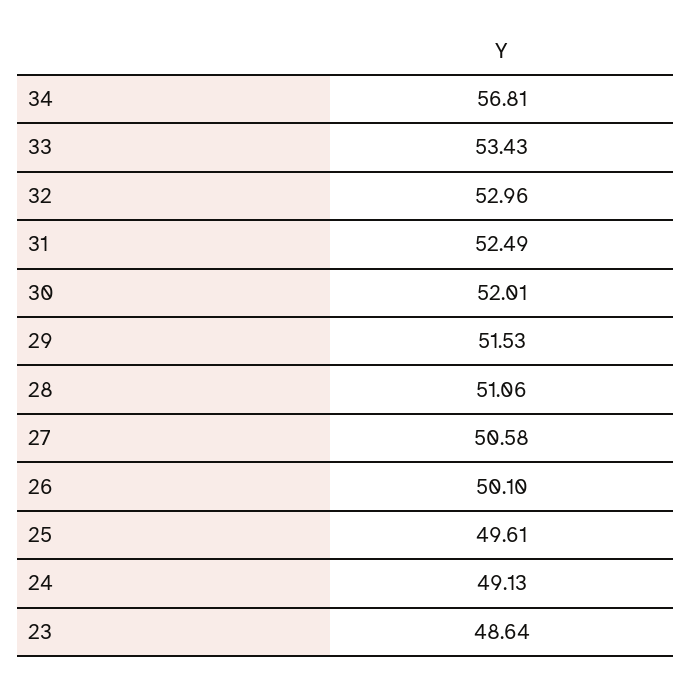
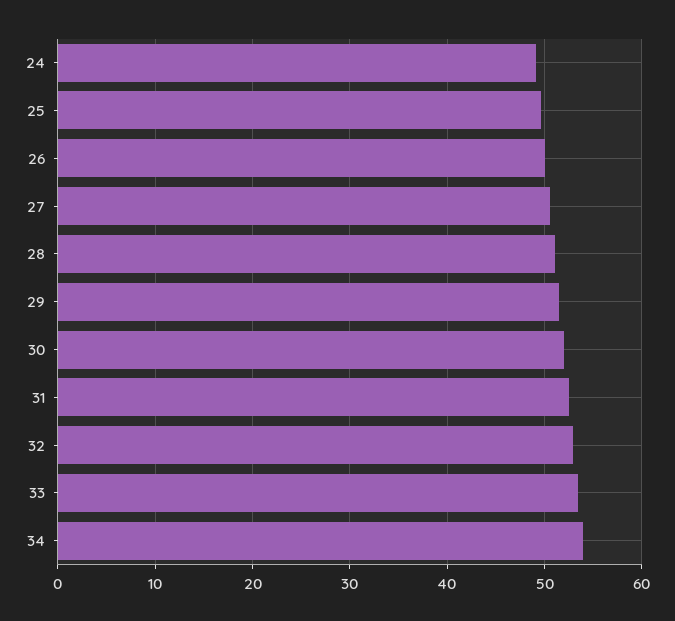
34: 56.81 -> 54
23: 48.64 -> none

